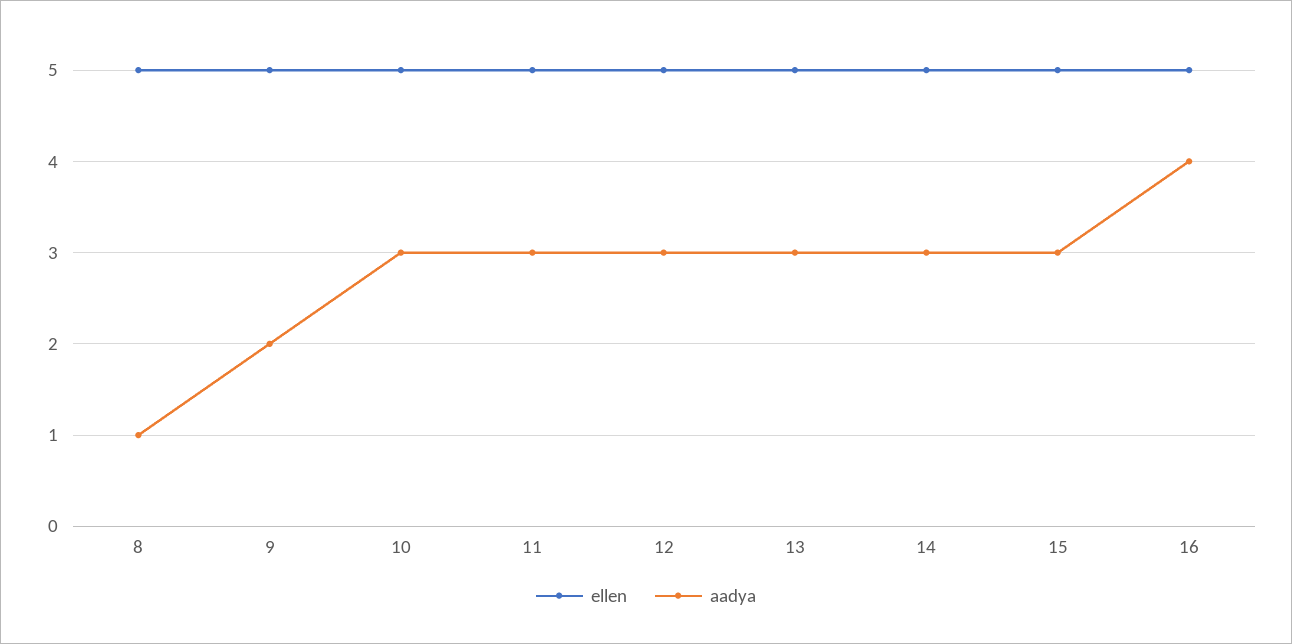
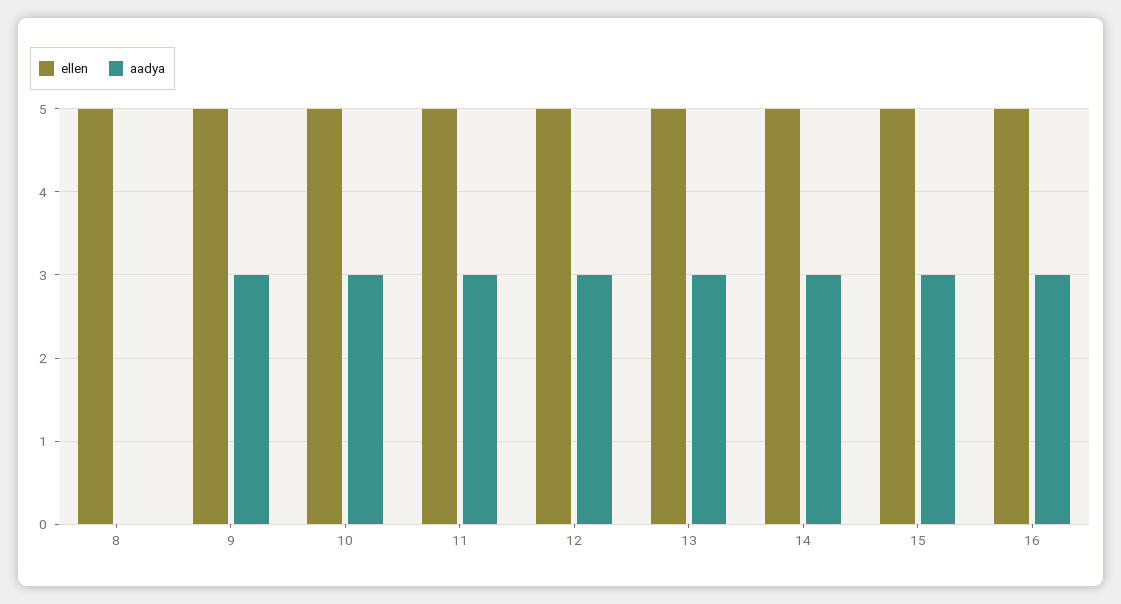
aadya, 8: 1 -> 0
aadya, 9: 2 -> 3
aadya, 16: 4 -> 3

